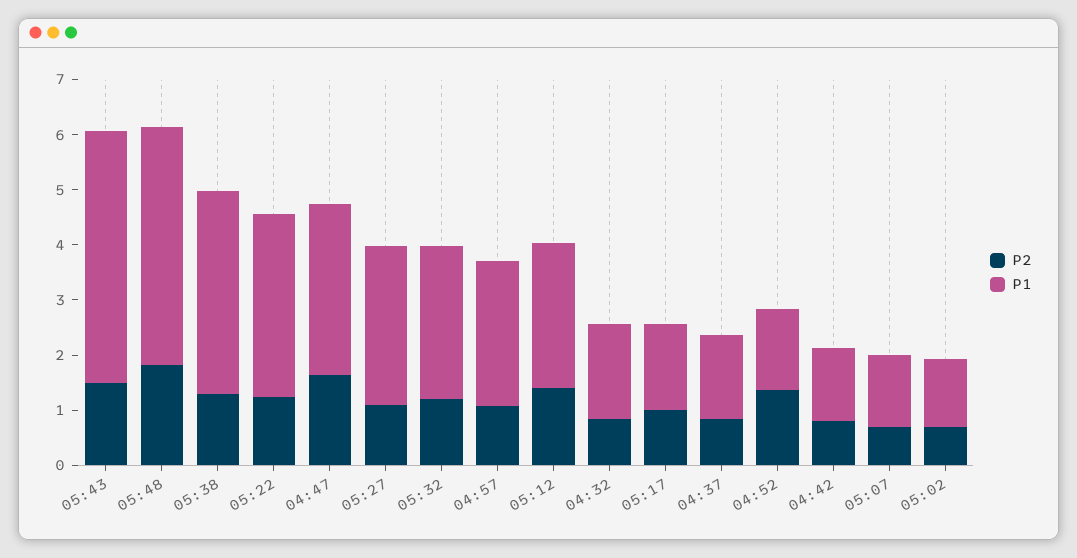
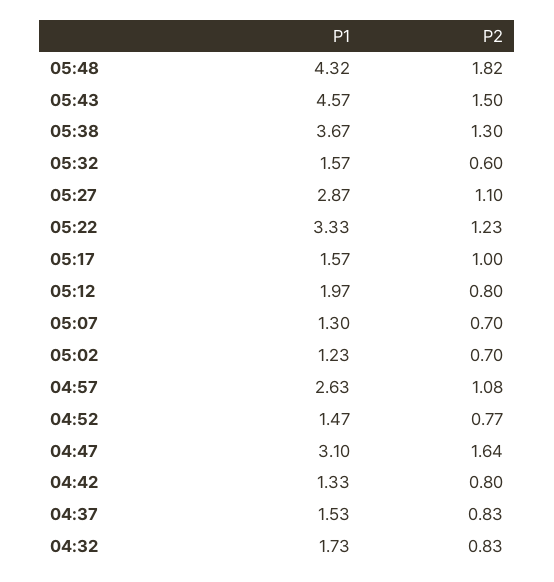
P2, 05:32: 1.2 -> 0.6
P1, 05:32: 2.8 -> 1.57
P2, 05:12: 1.4 -> 0.8
P1, 05:12: 2.6 -> 1.97
P2, 04:52: 1.4 -> 0.77

